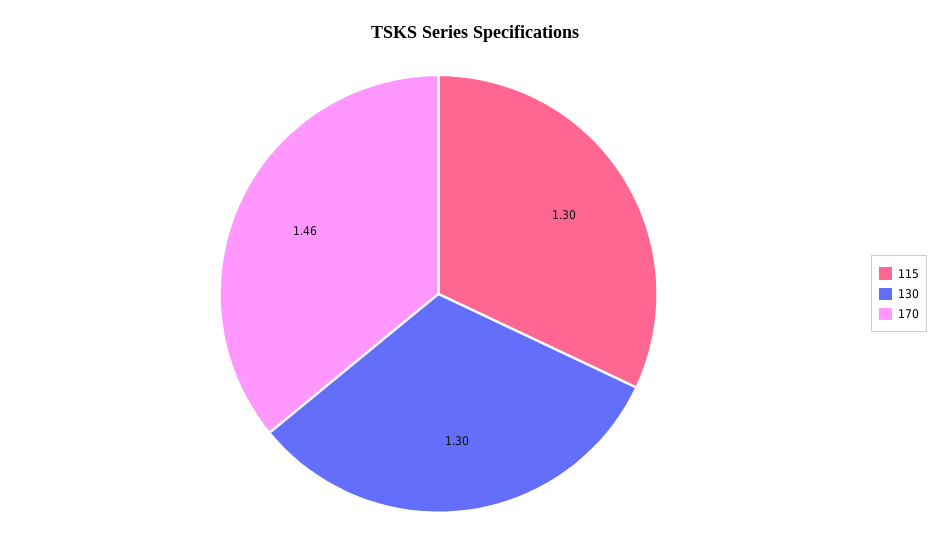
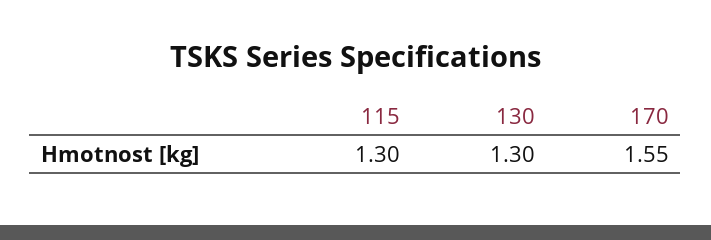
170: 1.46 -> 1.55

